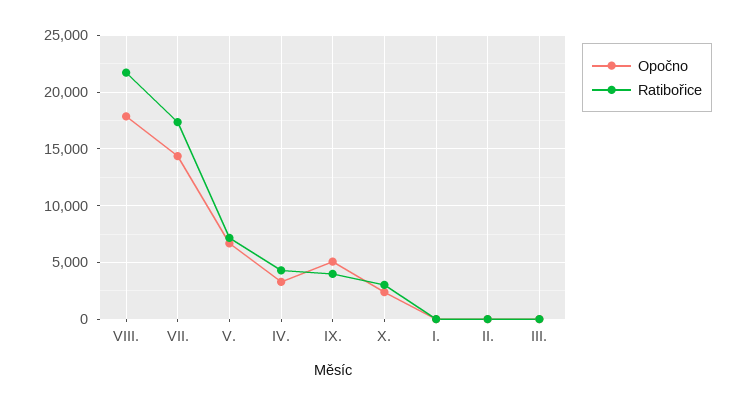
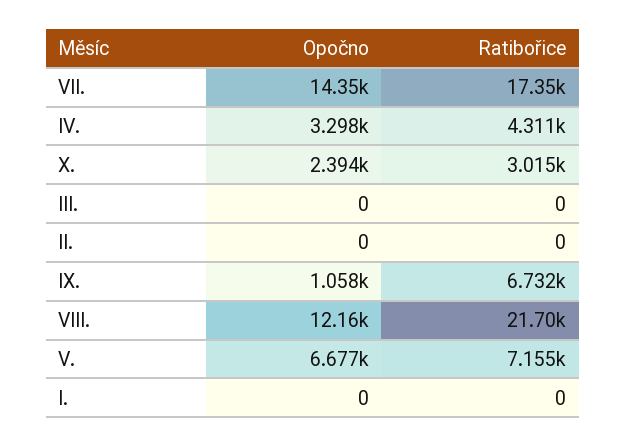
Opočno, VIII.: 18000 -> 12160
Opočno, IX.: 5000 -> 1058
Ratibořice, IX.: 4000 -> 6732

